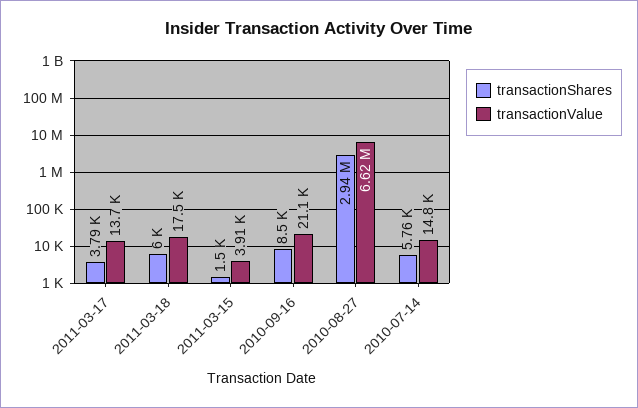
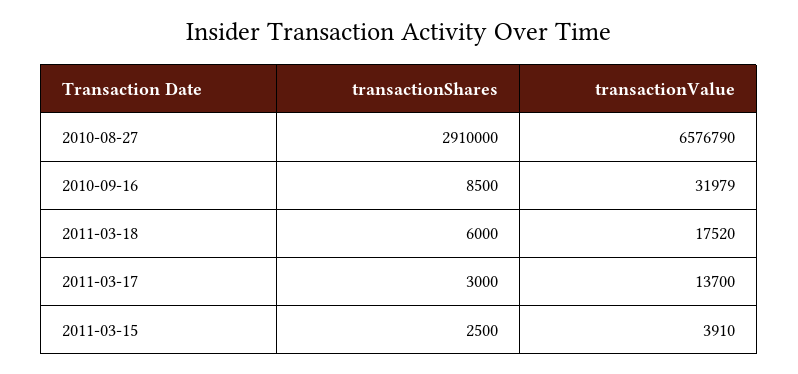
transactionShares, 2011-03-17: 3790 -> 3000
transactionShares, 2011-03-15: 1500 -> 2500
transactionValue, 2010-09-16: 21100 -> 31979
transactionShares, 2010-08-27: 2940000 -> 2910000
transactionValue, 2010-08-27: 6620000 -> 6576790
transactionShares, 2010-07-14: 5760 -> none
transactionValue, 2010-07-14: 14800 -> none

